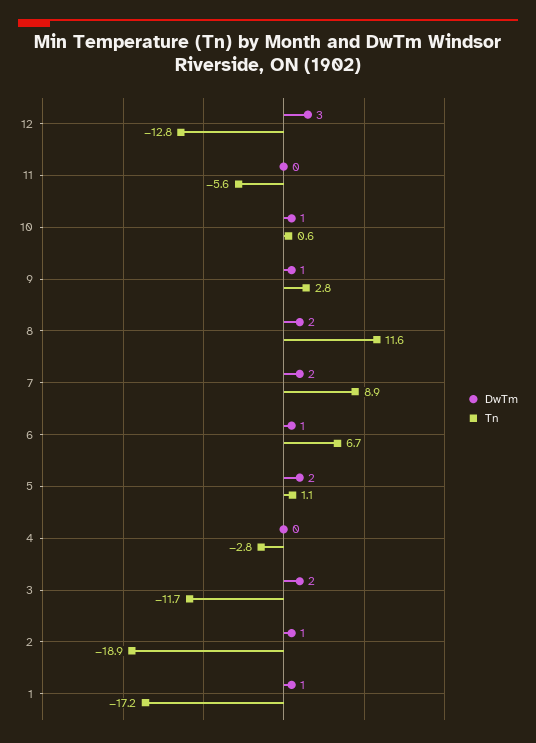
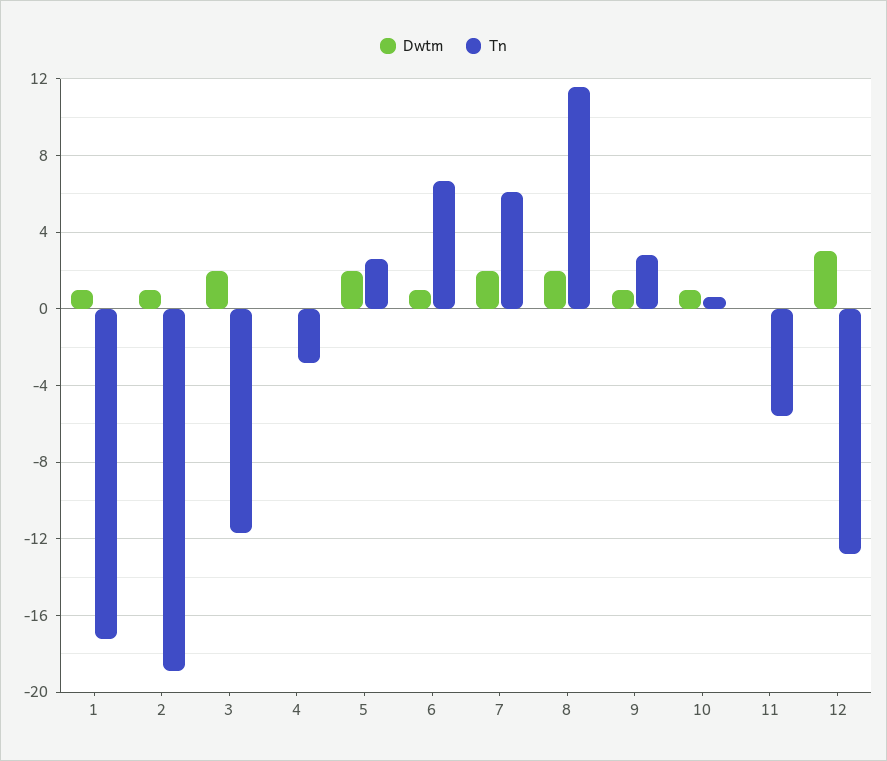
Tn, 7: 8.9 -> 6
Tn, 5: 1.1 -> 2.5

